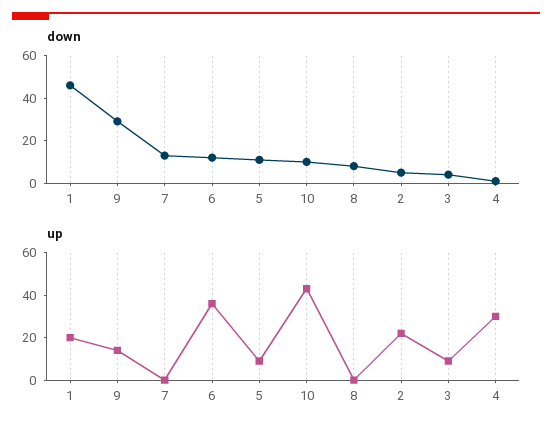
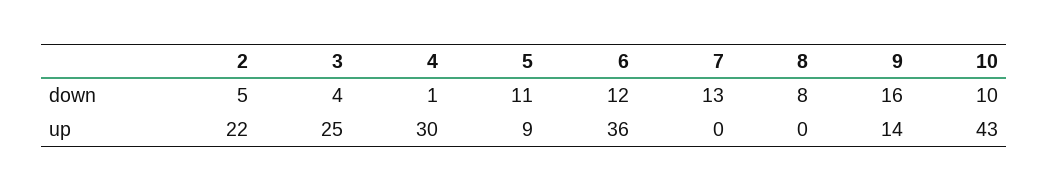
down, 1: 45 -> none
down, 9: 30 -> 16
up, 1: 20 -> none
up, 3: 10 -> 25

